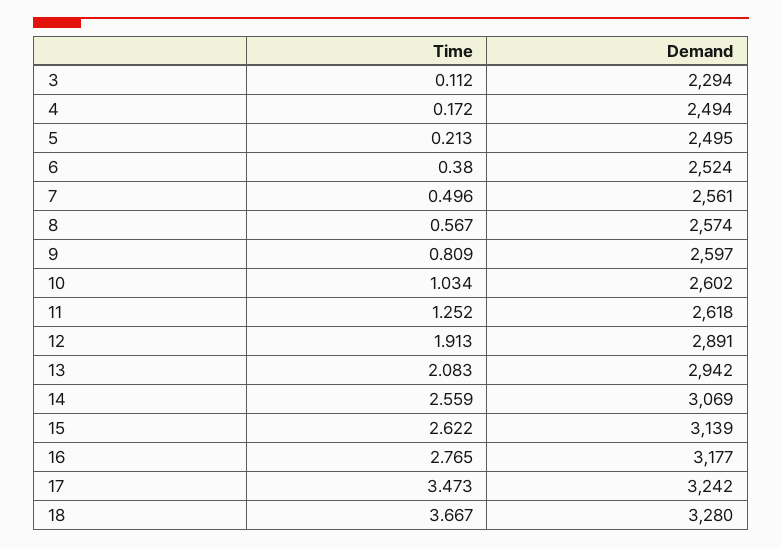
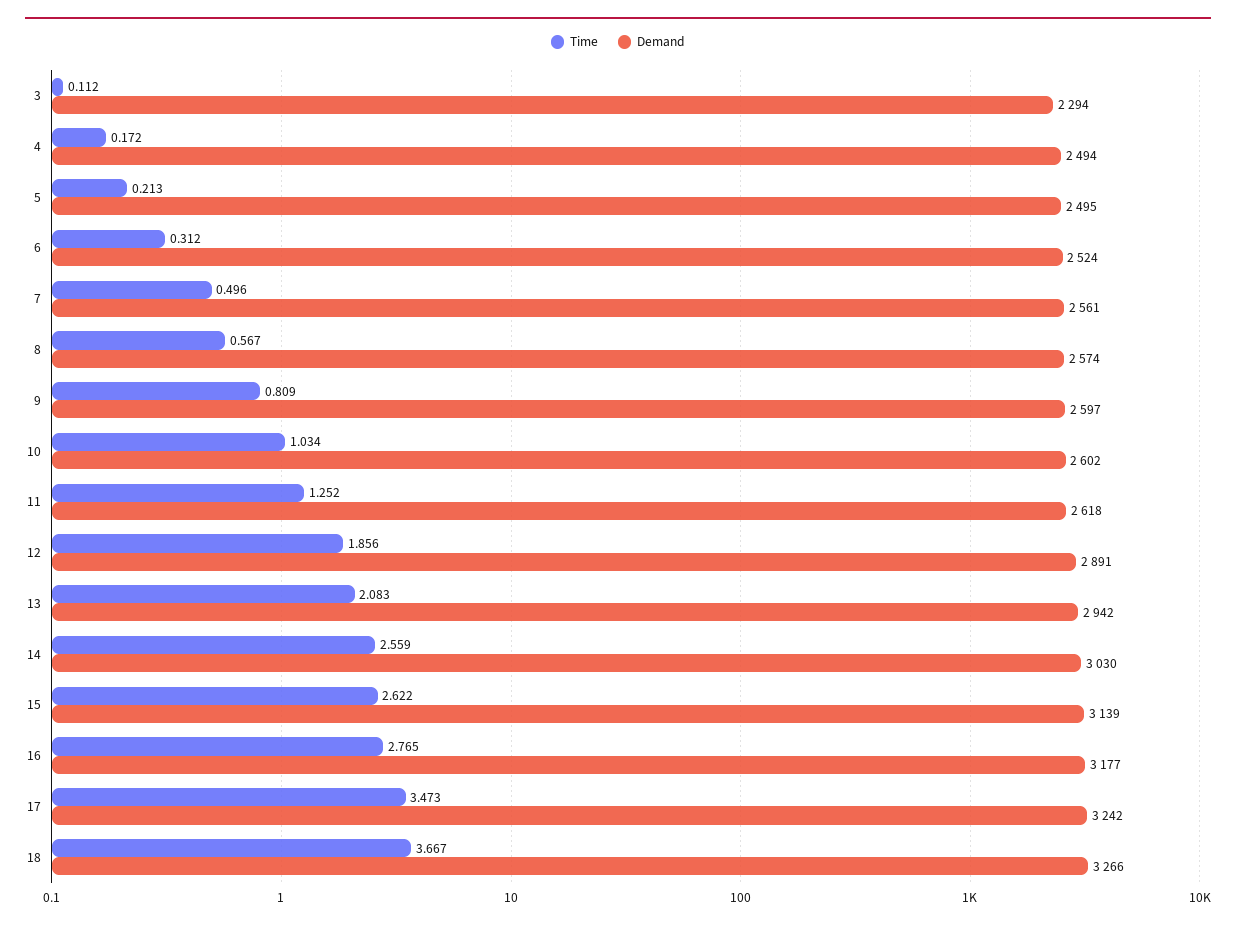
Time, 6: 0.38 -> 0.312
Time, 12: 1.913 -> 1.856
Demand, 14: 3069 -> 3030
Demand, 18: 3280 -> 3266

